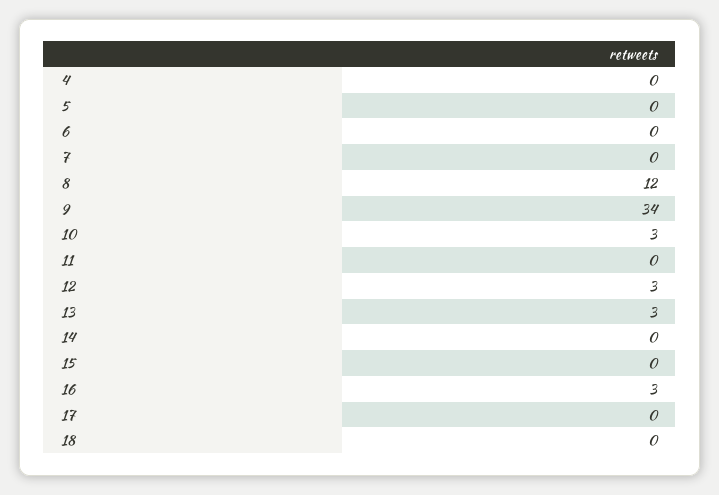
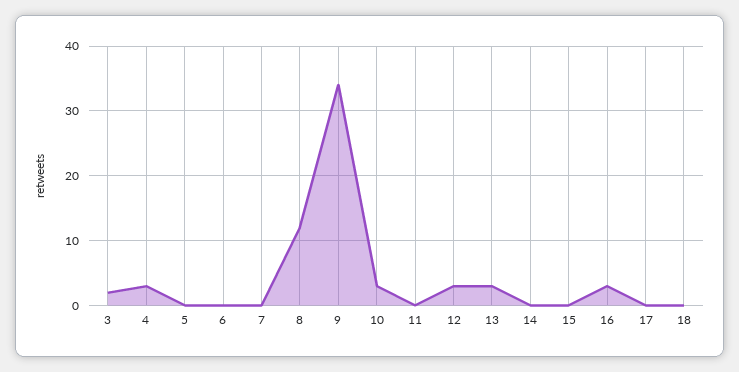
4: 0 -> 3
3: none -> 2

